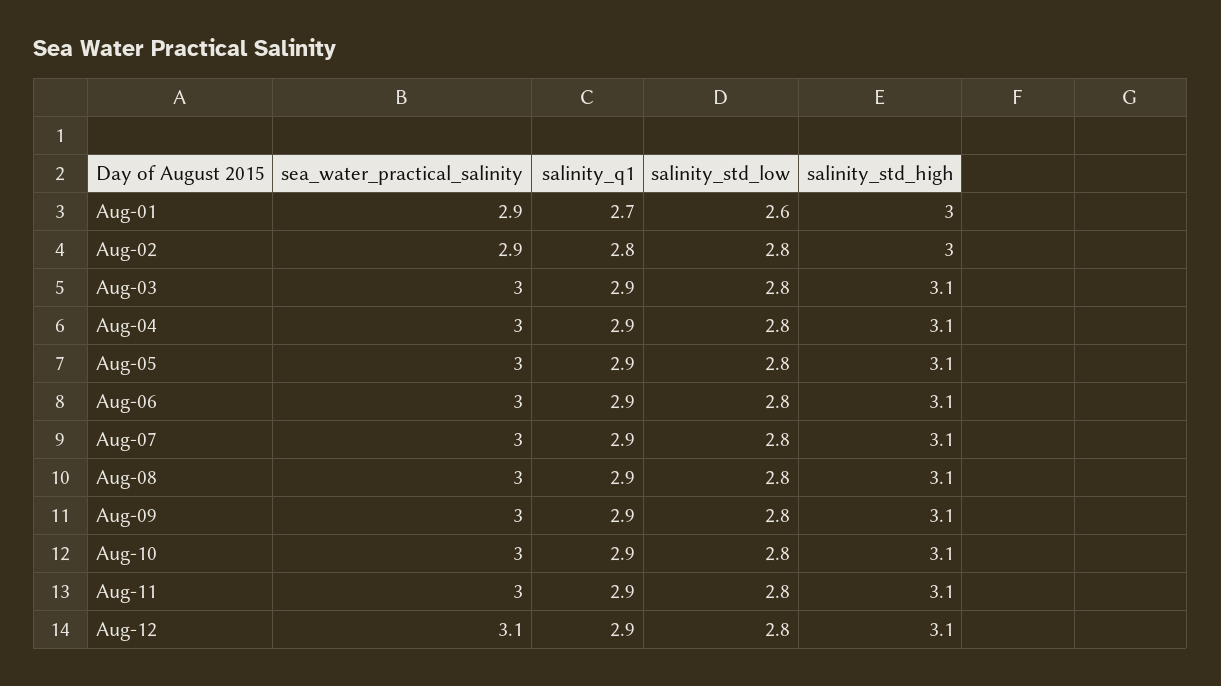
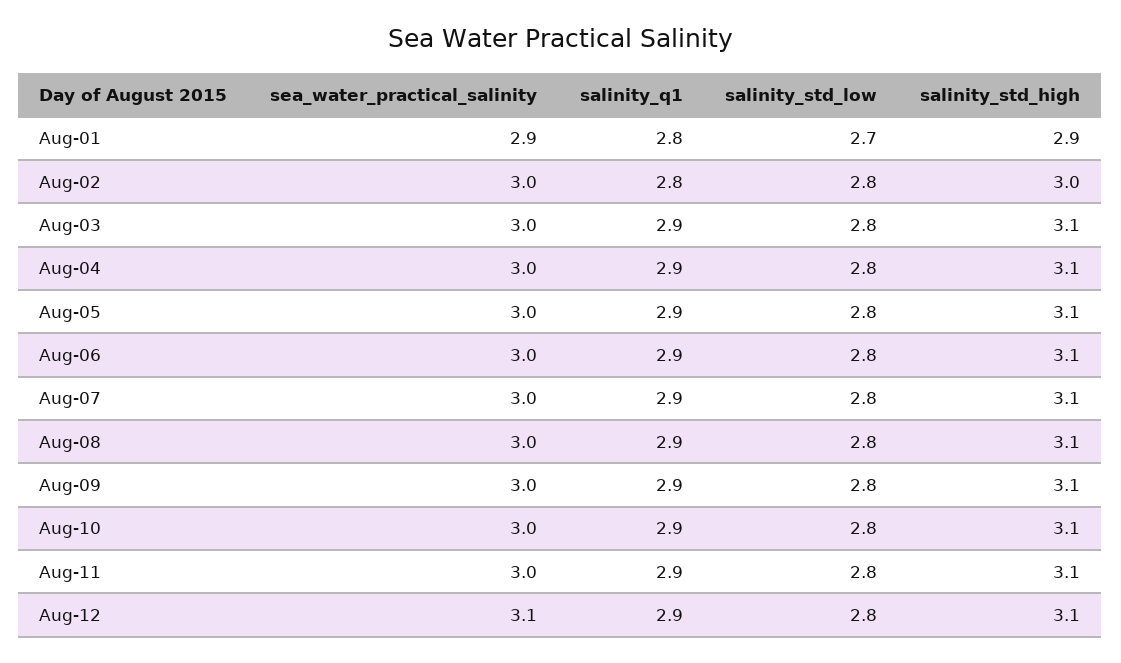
salinity_q1, Aug-01: 2.7 -> 2.8
salinity_std_low, Aug-01: 2.6 -> 2.7
salinity_std_high, Aug-01: 3 -> 2.9
sea_water_practical_salinity, Aug-02: 2.9 -> 3

